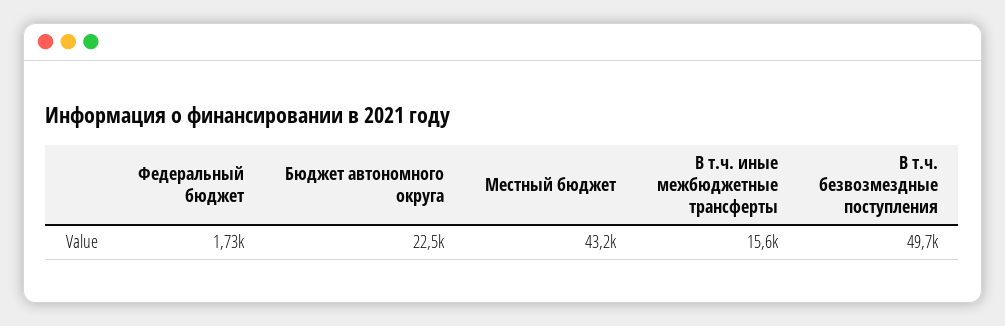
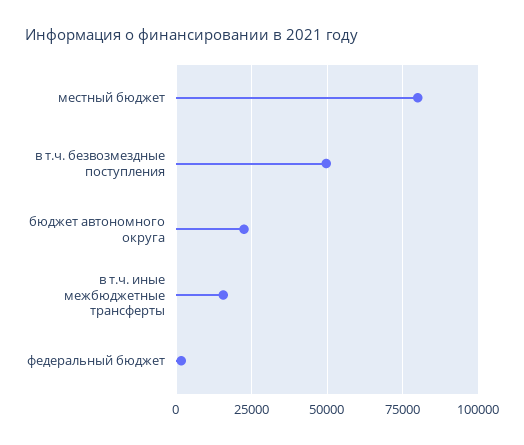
Местный бюджет: 43200 -> 80000

